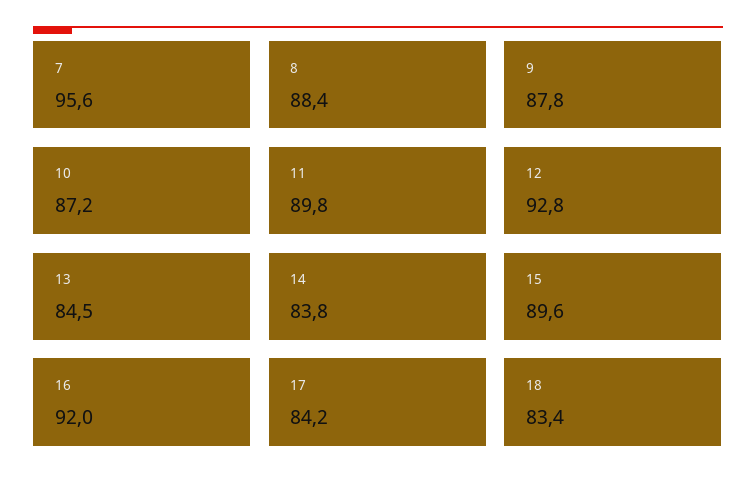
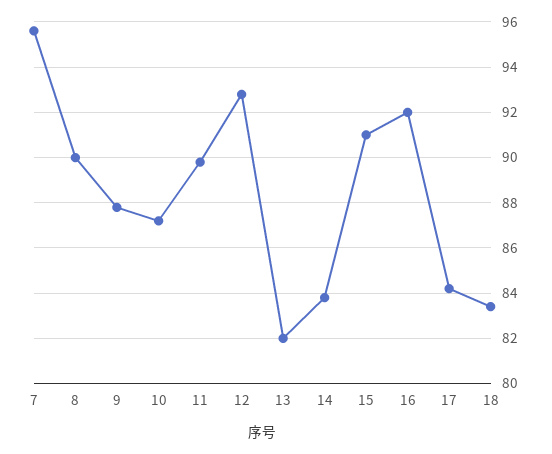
8: 88.4 -> 90
13: 84.5 -> 82
15: 89.6 -> 91

